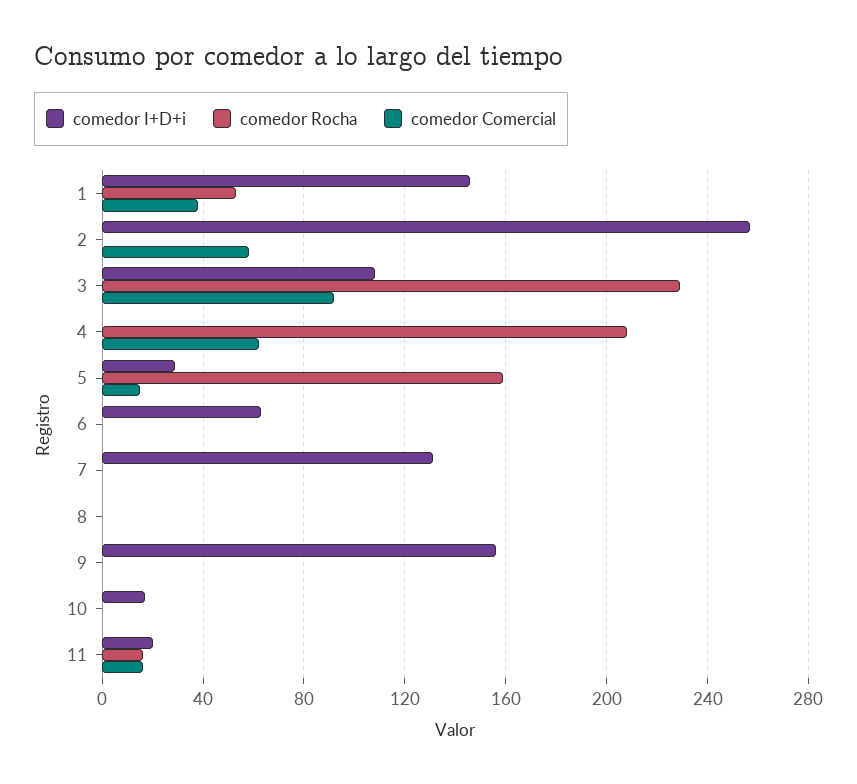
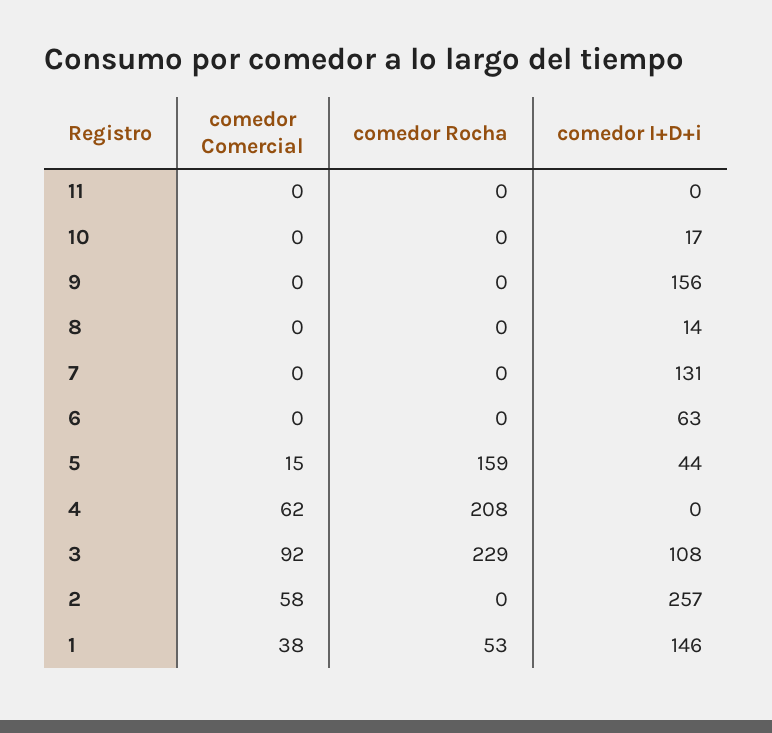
comedor I+D+i, 5: 30 -> 44
comedor I+D+i, 8: 0 -> 14
comedor I+D+i, 11: 20 -> 0
comedor Rocha, 11: 15 -> 0
comedor Comercial, 11: 15 -> 0

